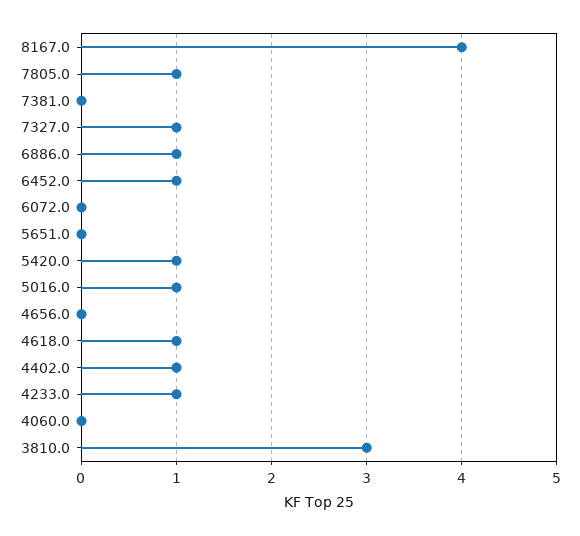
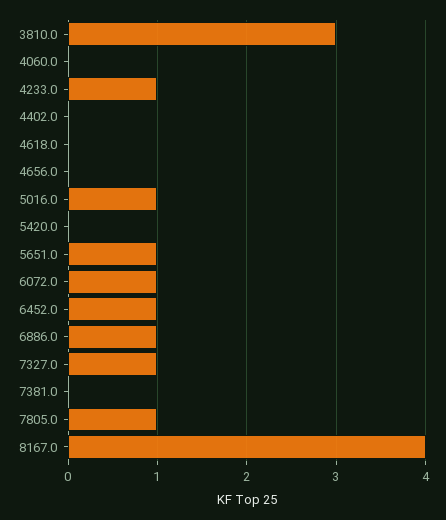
6072.0: 0 -> 1
5651.0: 0 -> 1
5420.0: 1 -> 0
4618.0: 1 -> 0
4402.0: 1 -> 0

